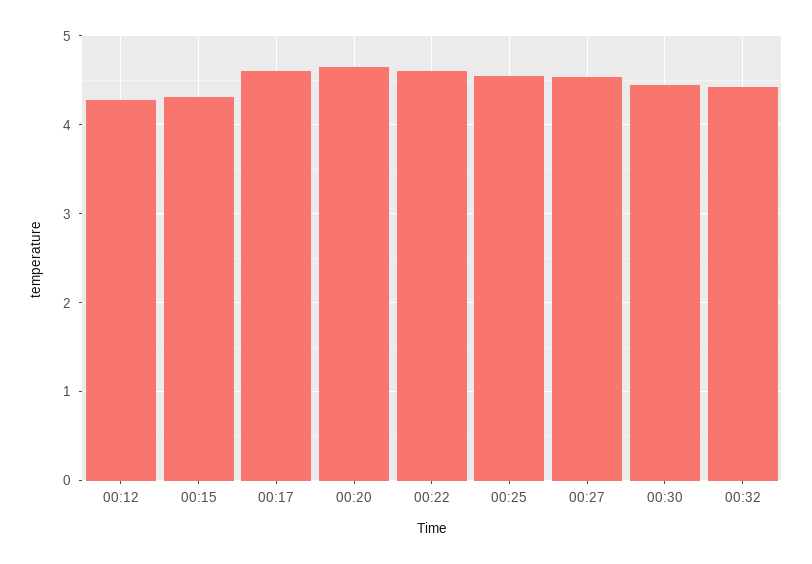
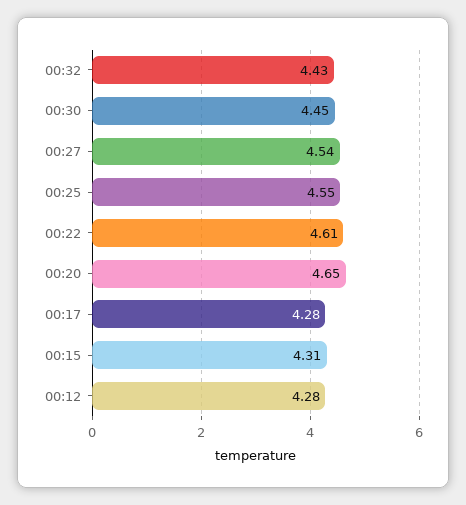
00:17: 4.6 -> 4.28

